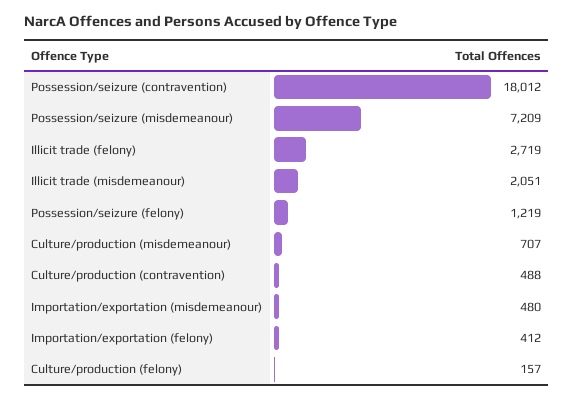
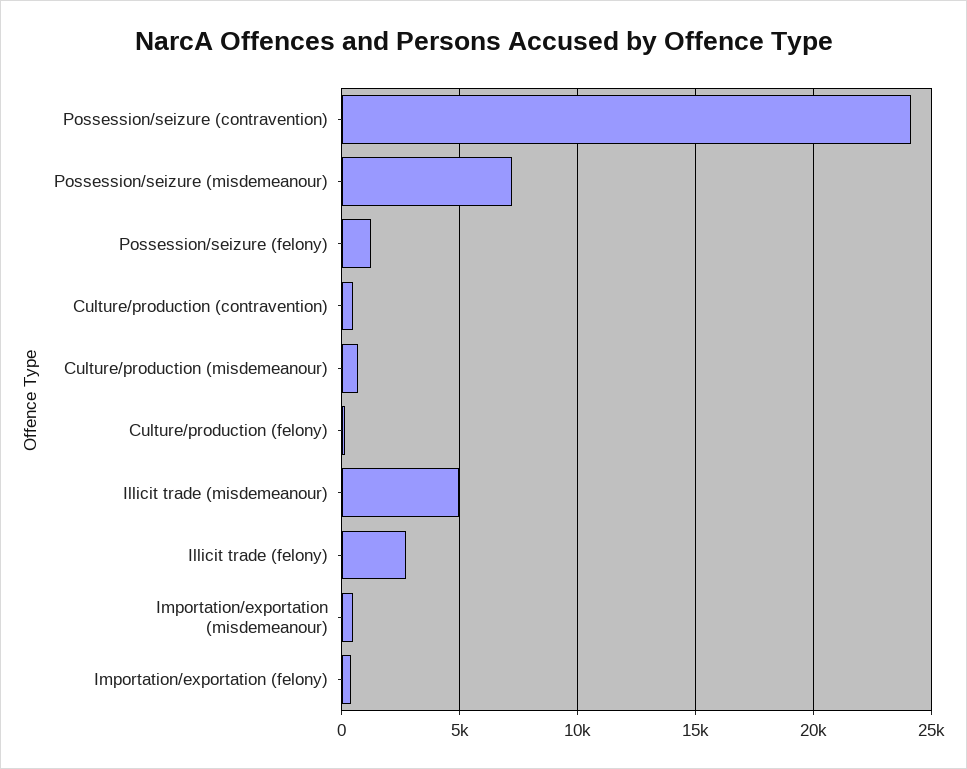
Possession/seizure (contravention): 18012 -> 24000
Illicit trade (misdemeanour): 2051 -> 5000

